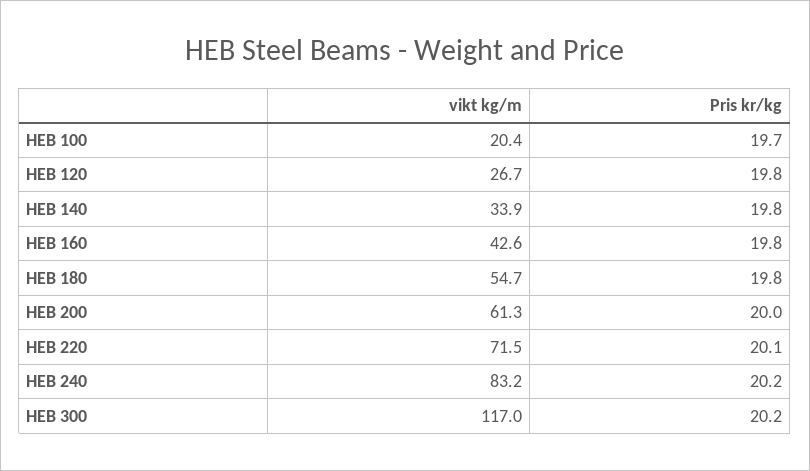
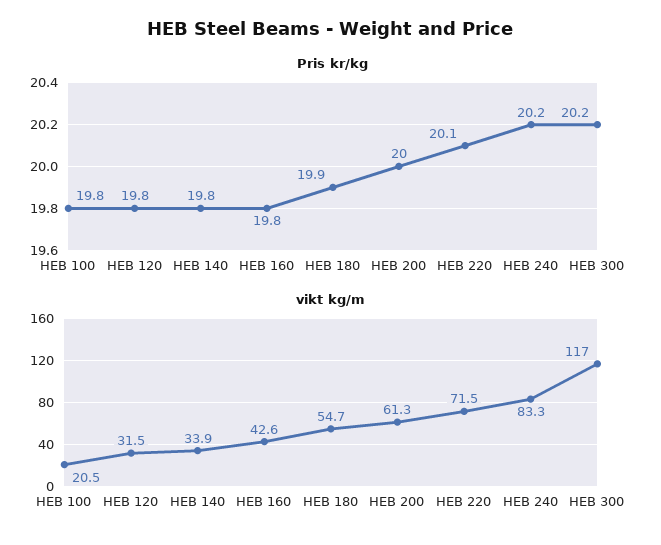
vikt kg/m, HEB 100: 20.4 -> 20.5
Pris kr/kg, HEB 100: 19.7 -> 19.8
vikt kg/m, HEB 120: 26.7 -> 31.5
Pris kr/kg, HEB 180: 19.8 -> 19.9
vikt kg/m, HEB 240: 83.2 -> 83.3

